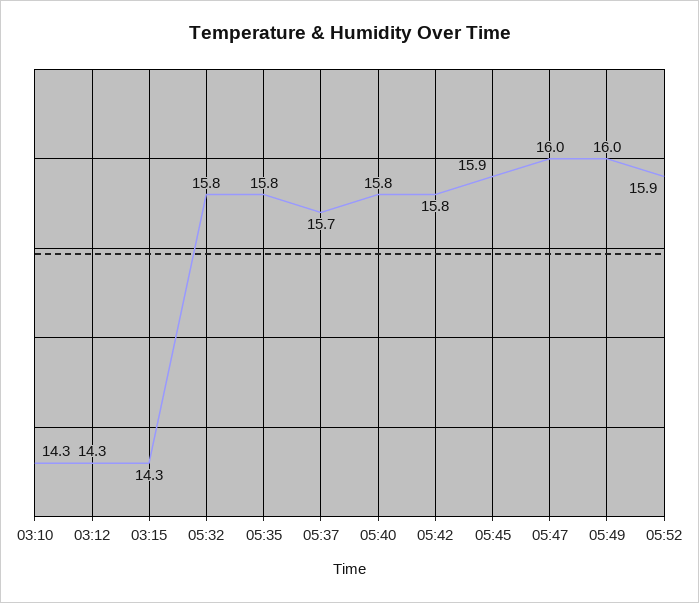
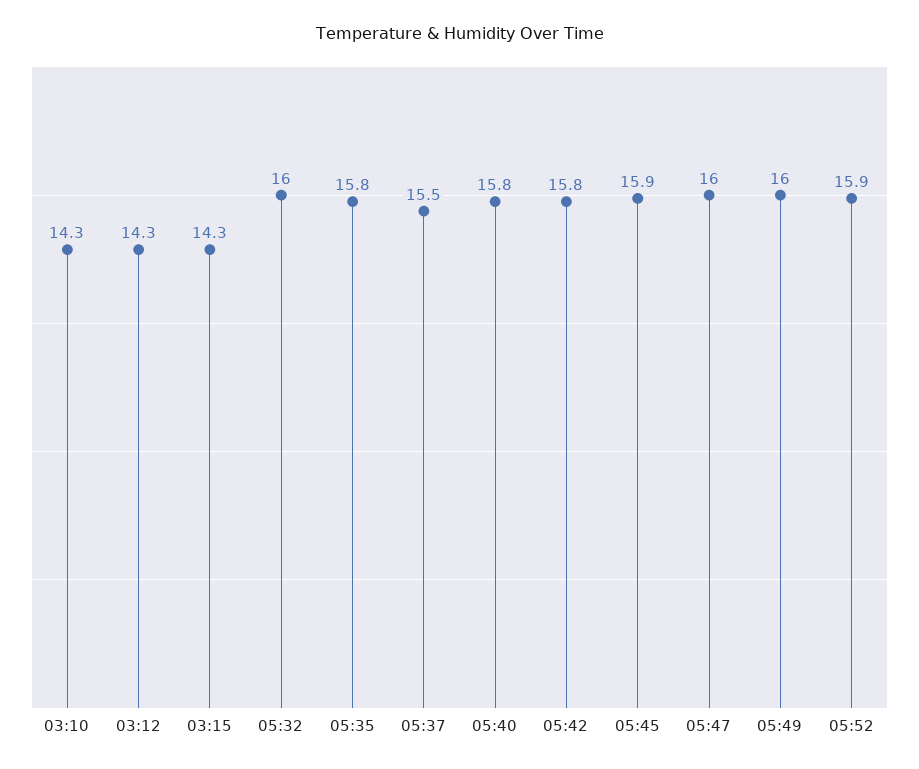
05:32: 15.8 -> 16
05:37: 15.7 -> 15.5

